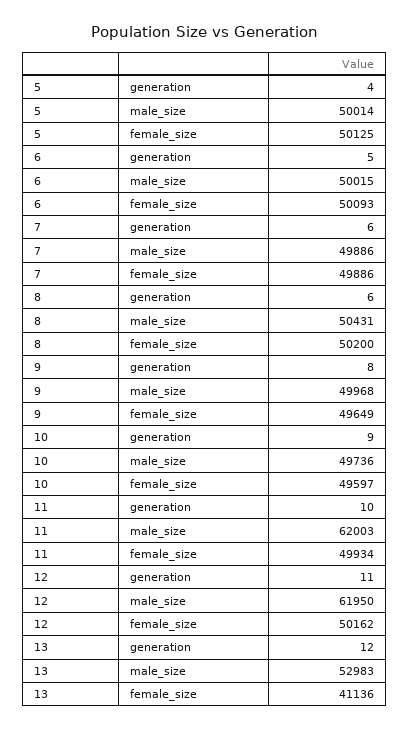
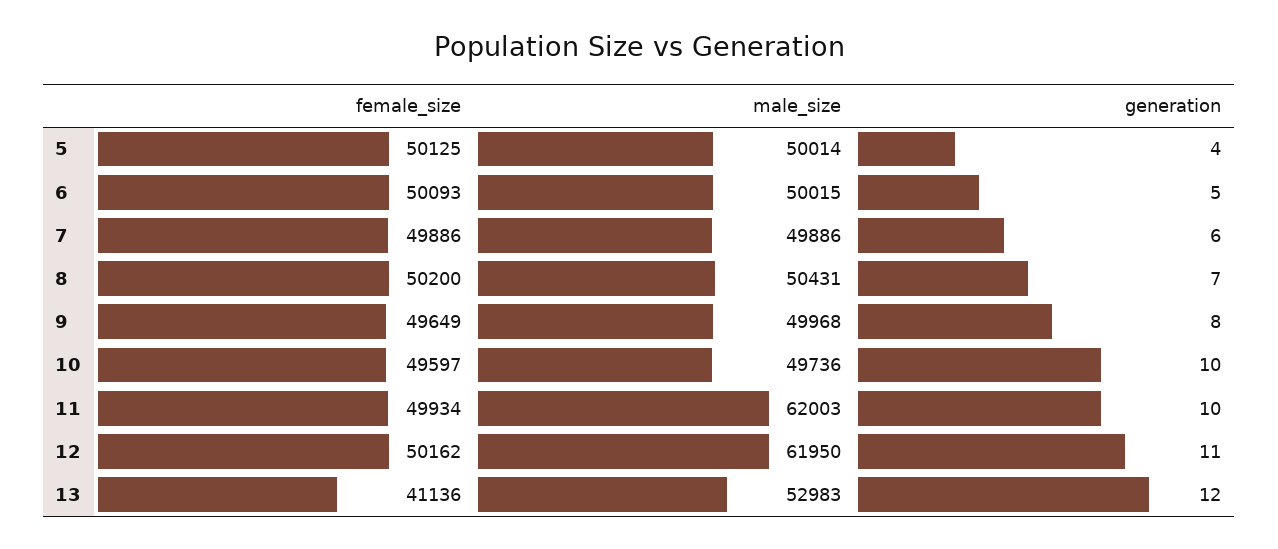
8, generation: 6 -> 7
10, generation: 9 -> 10

